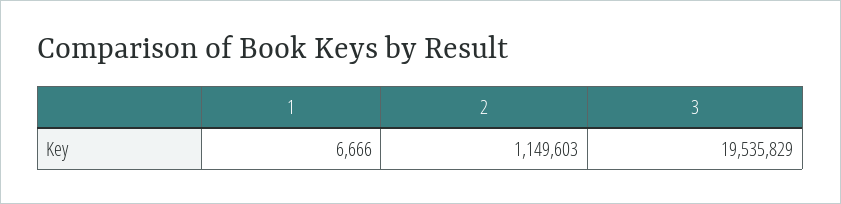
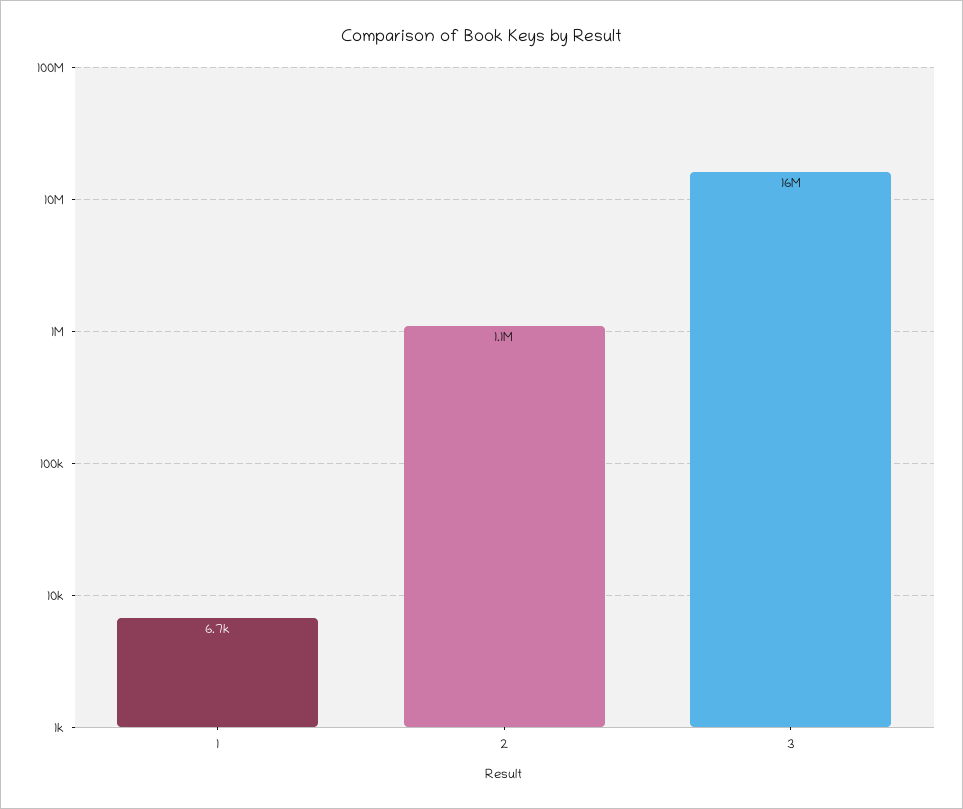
3: 19535829 -> 16000000

